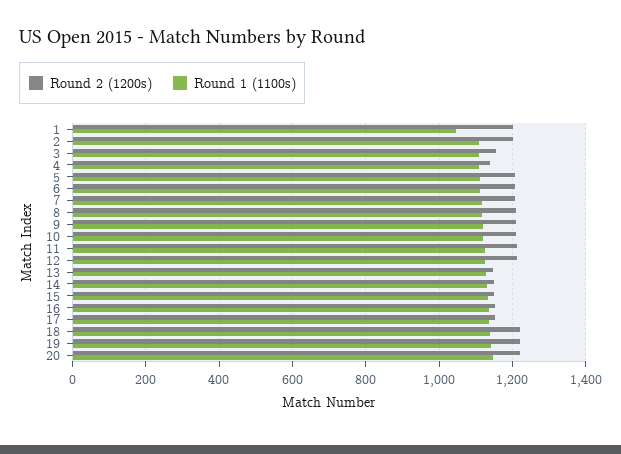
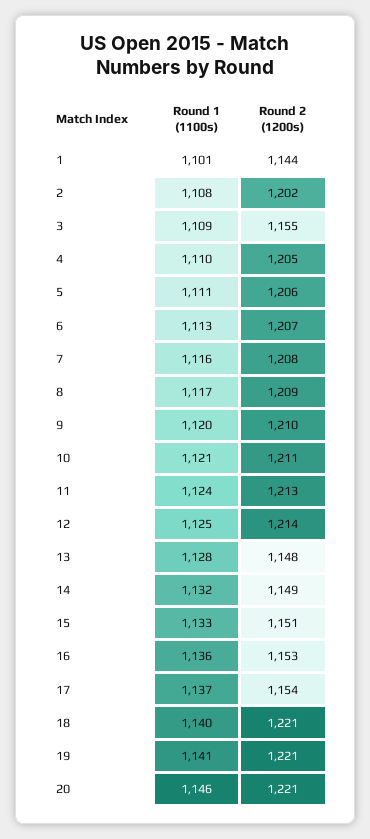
Round 2 (1200s), 1: 1200 -> 1144
Round 1 (1100s), 1: 1040 -> 1101
Round 2 (1200s), 4: 1140 -> 1205

